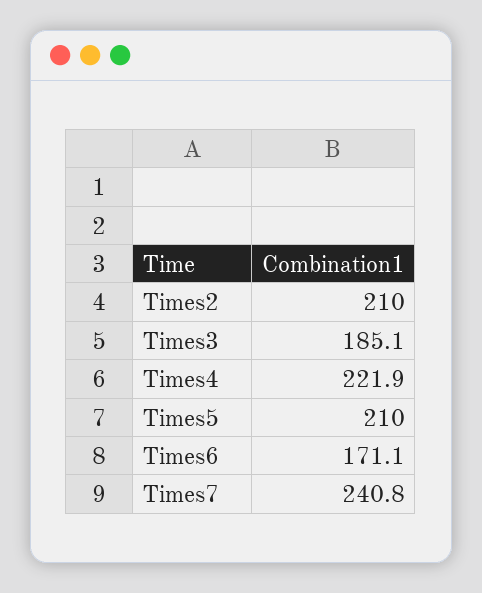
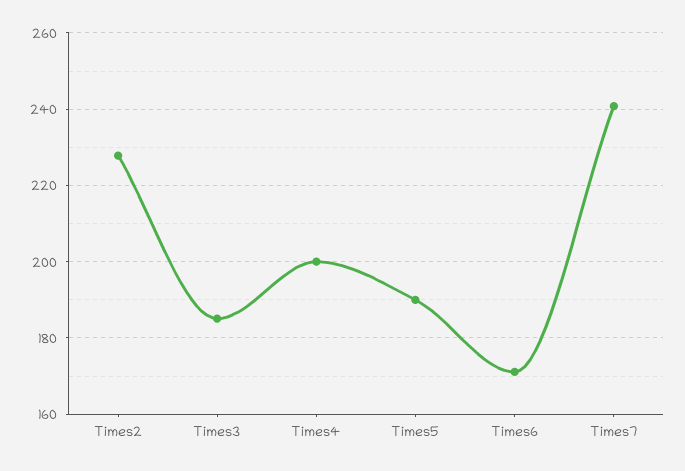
Times2: 210 -> 228
Times4: 221.9 -> 200
Times5: 210 -> 190

